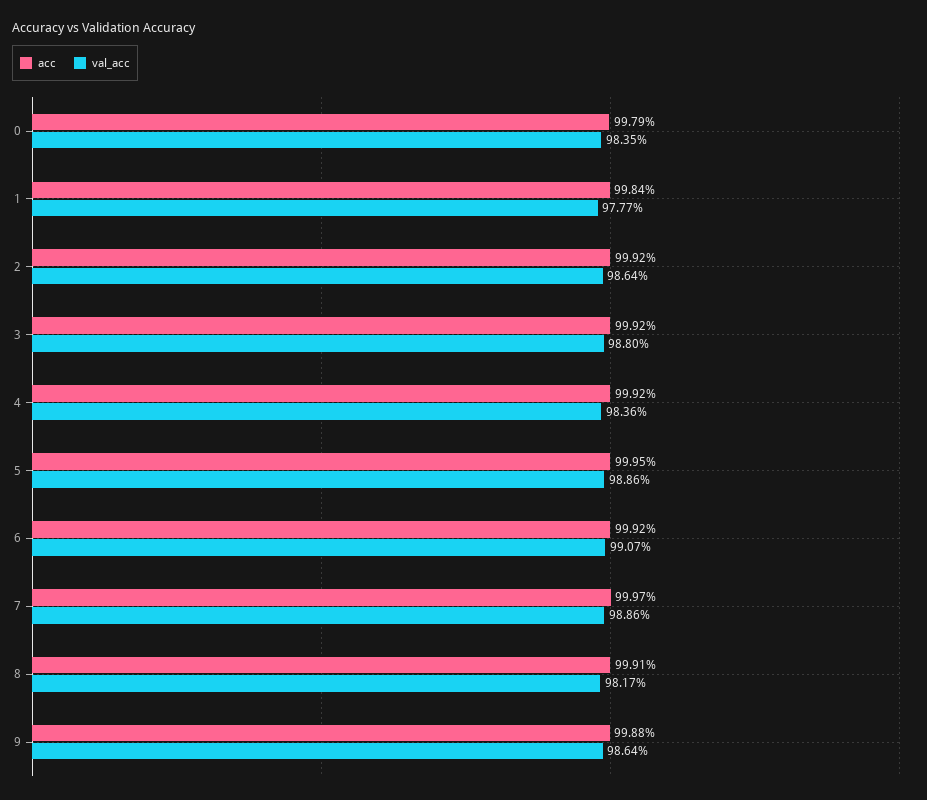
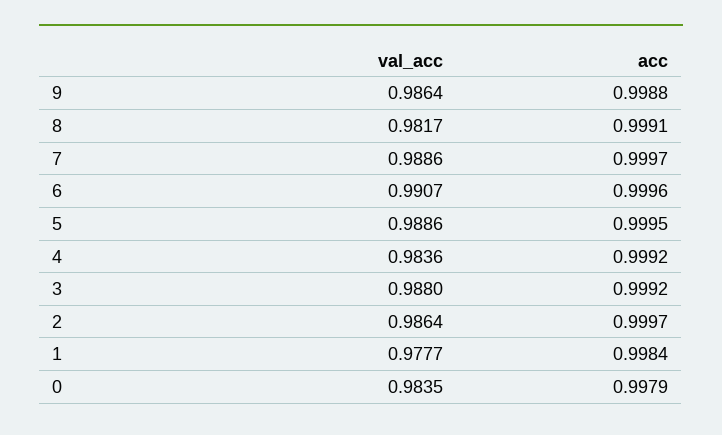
acc, 2: 0.9992 -> 0.9997
acc, 6: 0.9992 -> 0.9996

